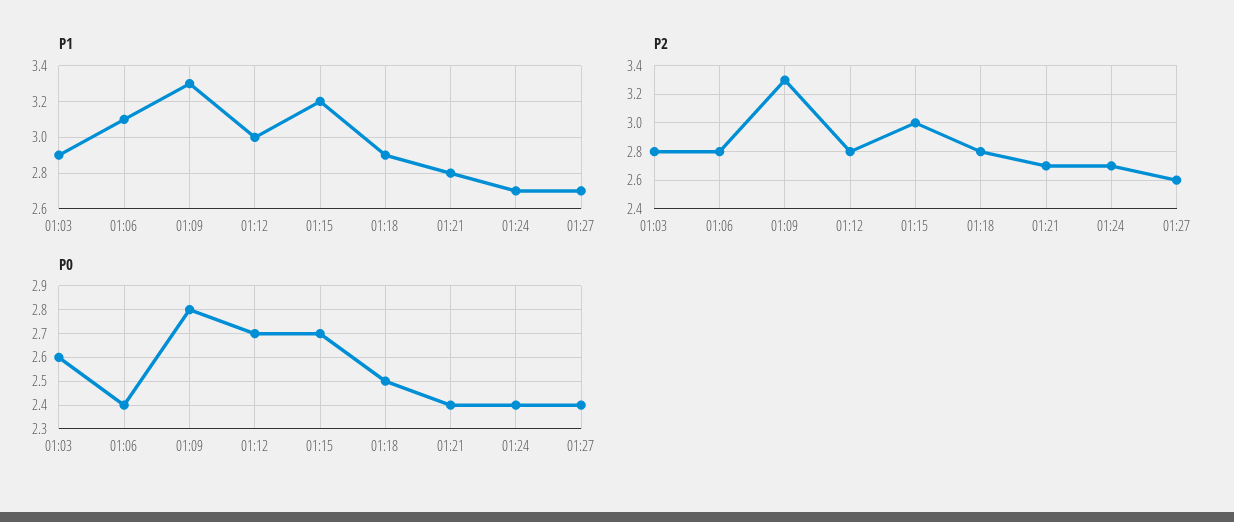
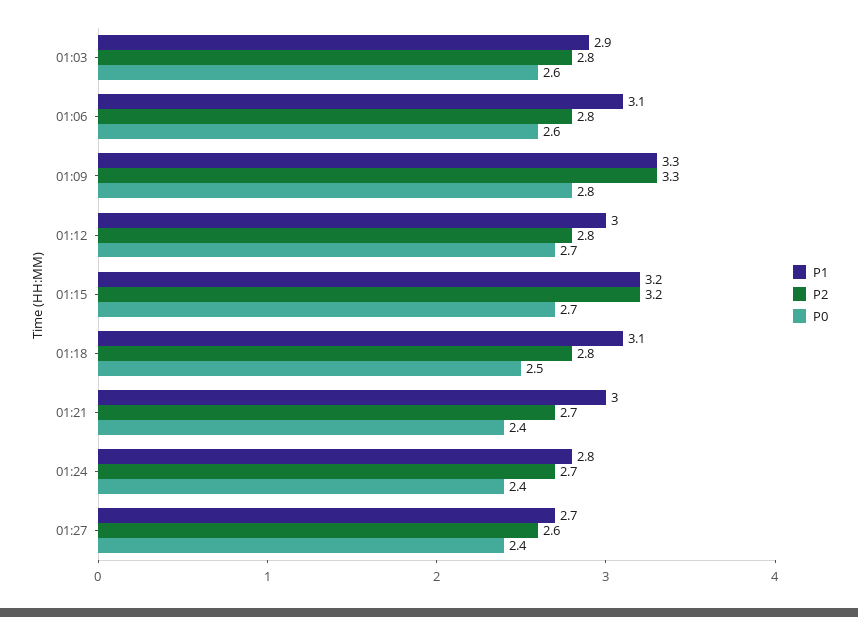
P1, 01:18: 2.9 -> 3.1
P1, 01:21: 2.8 -> 3
P1, 01:24: 2.7 -> 2.8
P2, 01:15: 3 -> 3.2
P0, 01:06: 2.4 -> 2.6

